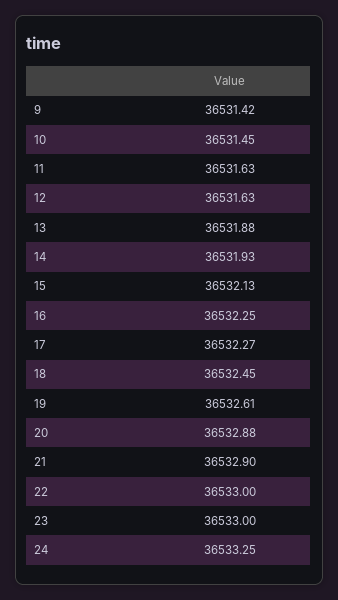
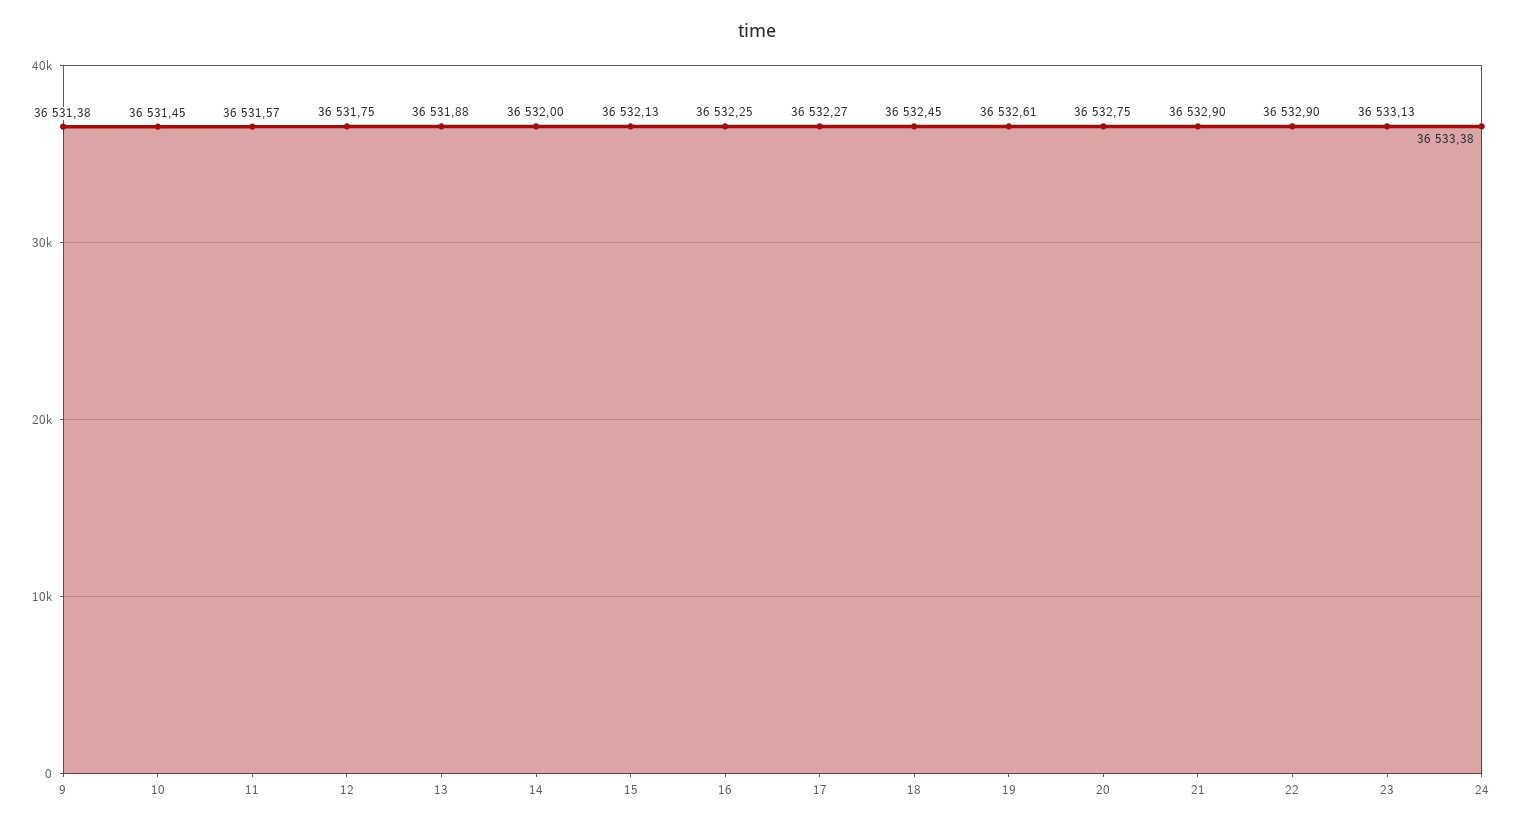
9: 36531.42 -> 36531.38
11: 36531.63 -> 36531.57
12: 36531.63 -> 36531.75
14: 36531.93 -> 36532
20: 36532.88 -> 36532.75
22: 36533 -> 36532.9
23: 36533 -> 36533.13
24: 36533.25 -> 36533.38

